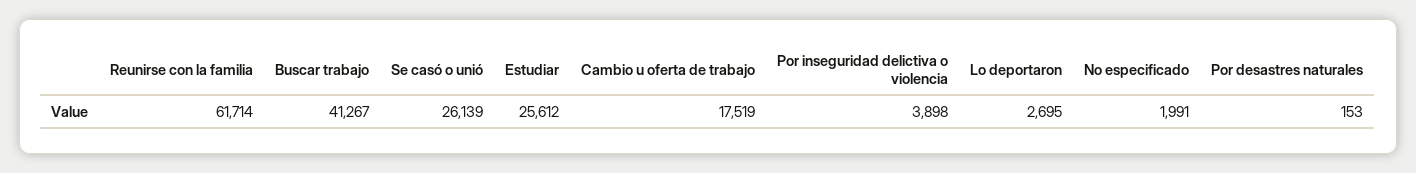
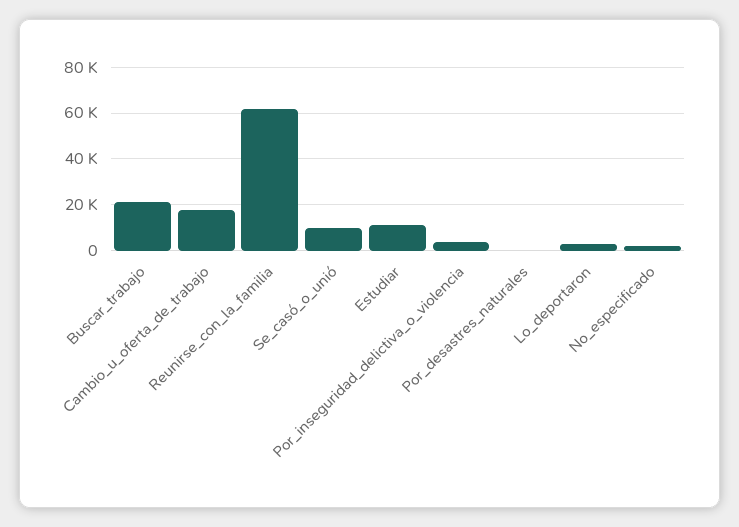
Buscar trabajo: 41267 -> 20000
Se casó o unió: 26139 -> 10000
Estudiar: 25612 -> 10000

